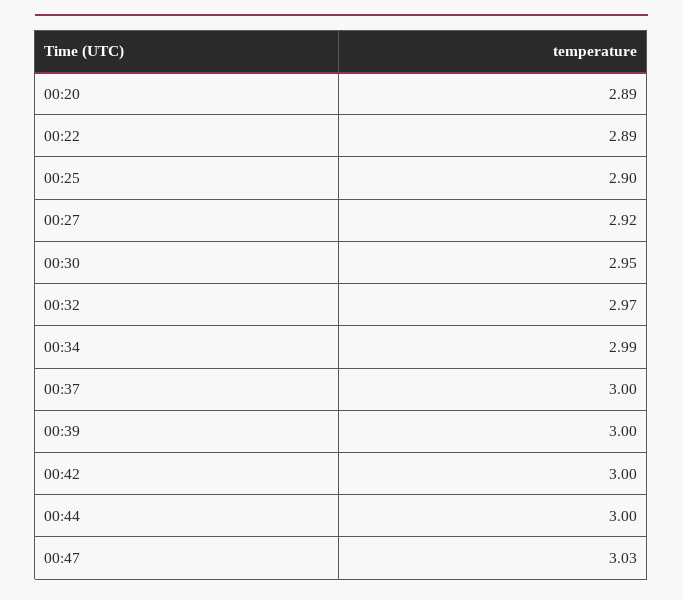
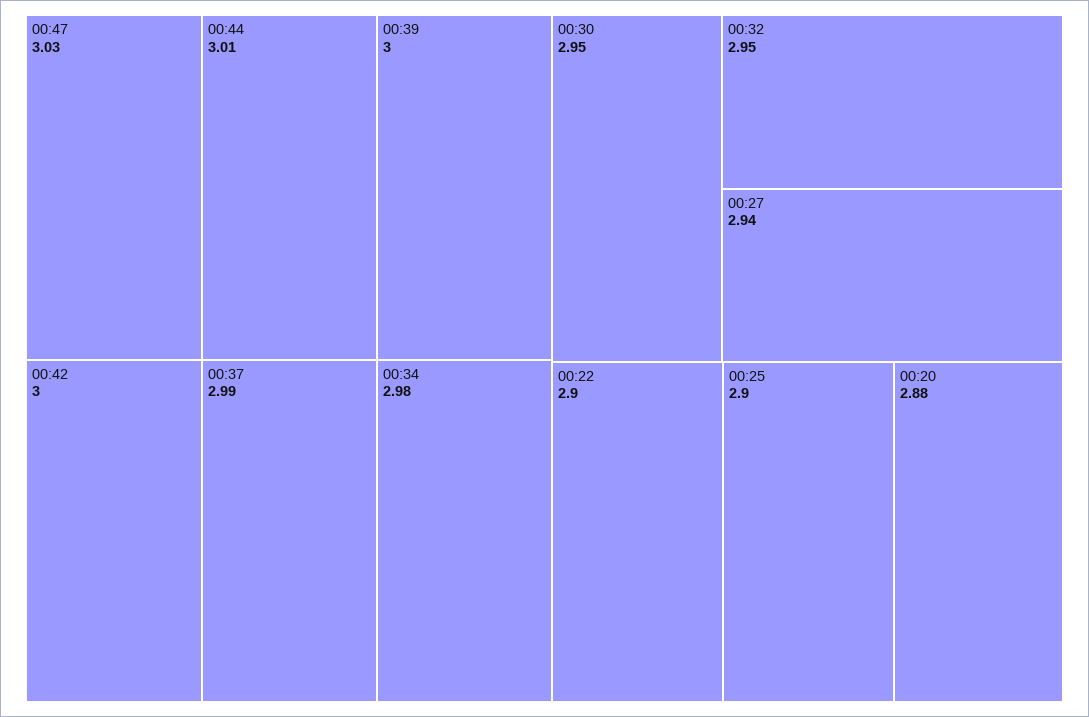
00:20: 2.89 -> 2.88
00:22: 2.89 -> 2.9
00:27: 2.92 -> 2.94
00:32: 2.97 -> 2.95
00:34: 2.99 -> 2.98
00:37: 3 -> 2.99
00:44: 3 -> 3.01

